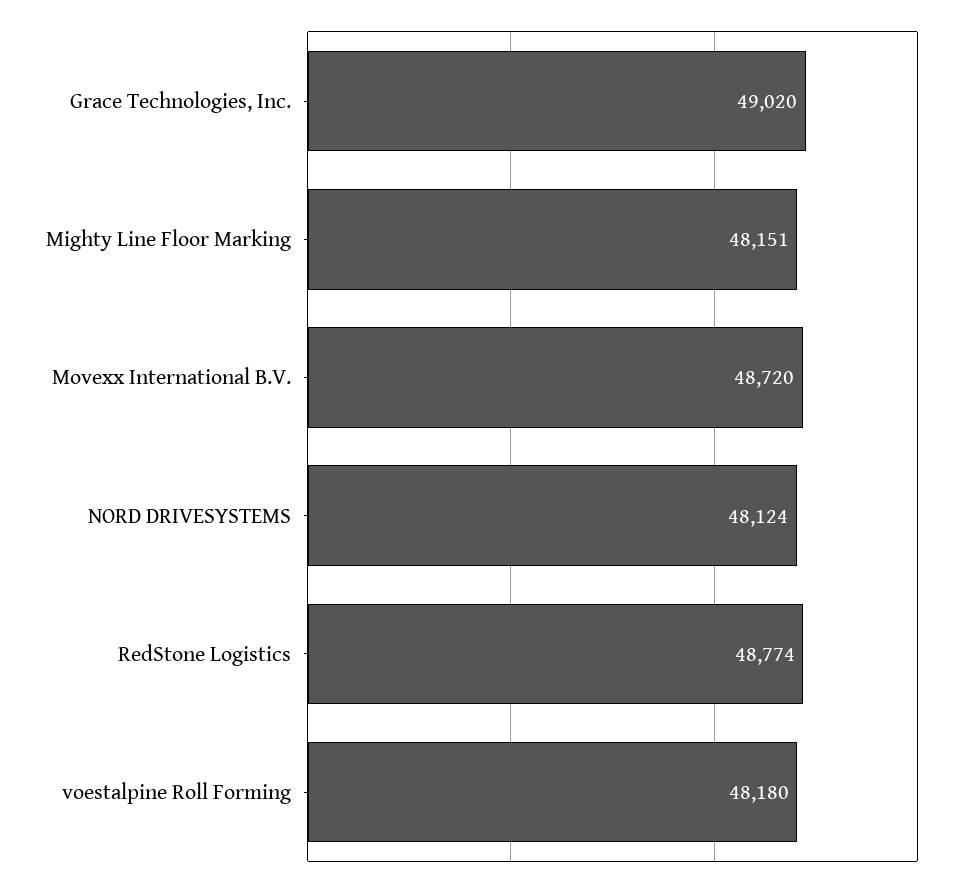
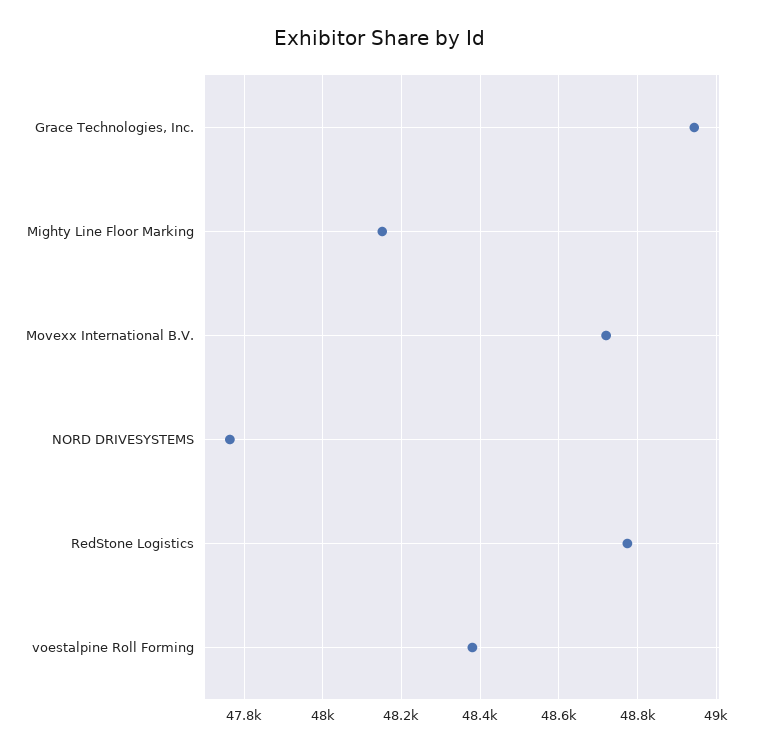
Grace Technologies, Inc.: 49020 -> 48940
NORD DRIVESYSTEMS: 48124 -> 47760
voestalpine Roll Forming: 48180 -> 48380

